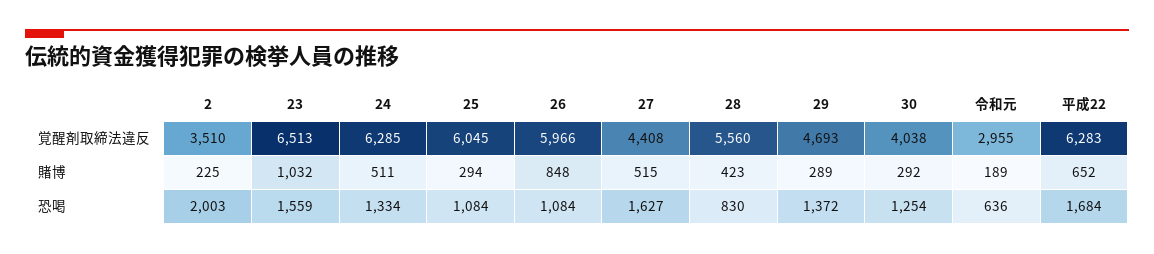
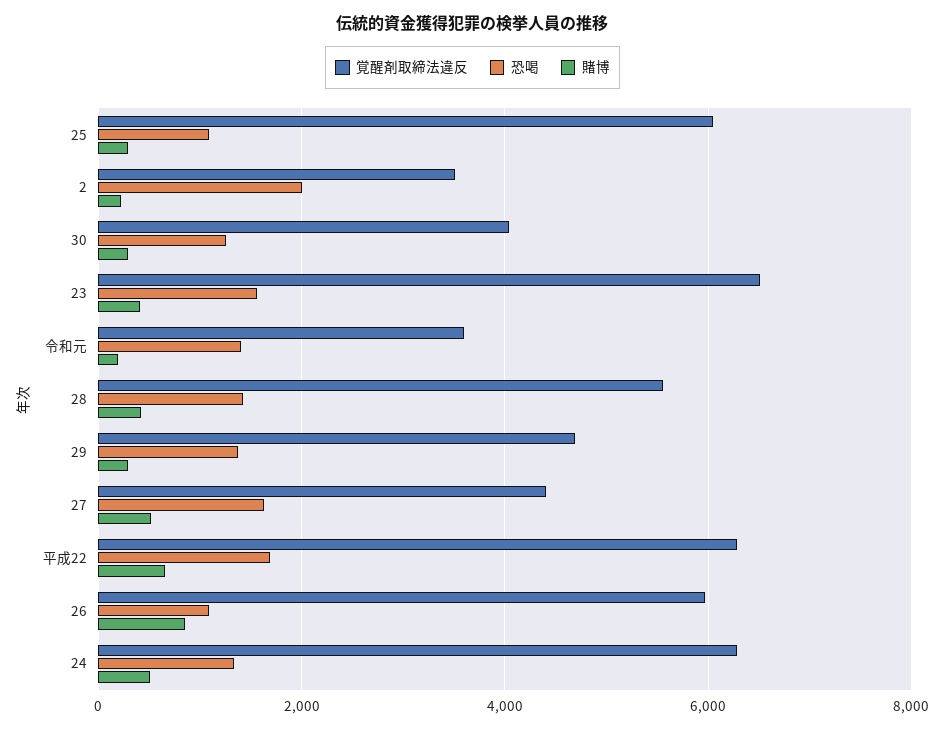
覚醒剤取締法違反, 令和元: 2955 -> 3600
賭博, 23: 1032 -> 400
恐喝, 28: 830 -> 1400
恐喝, 令和元: 636 -> 1400

